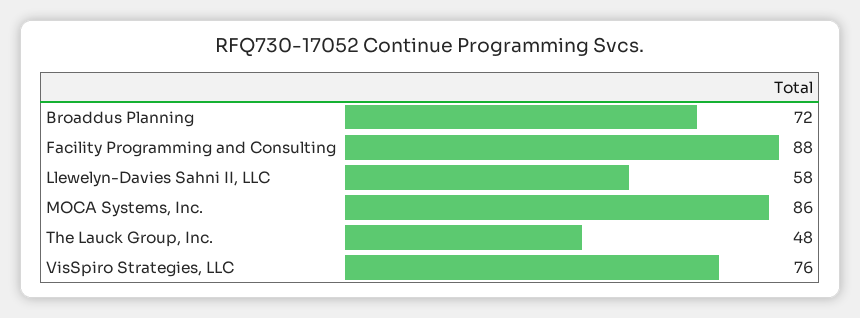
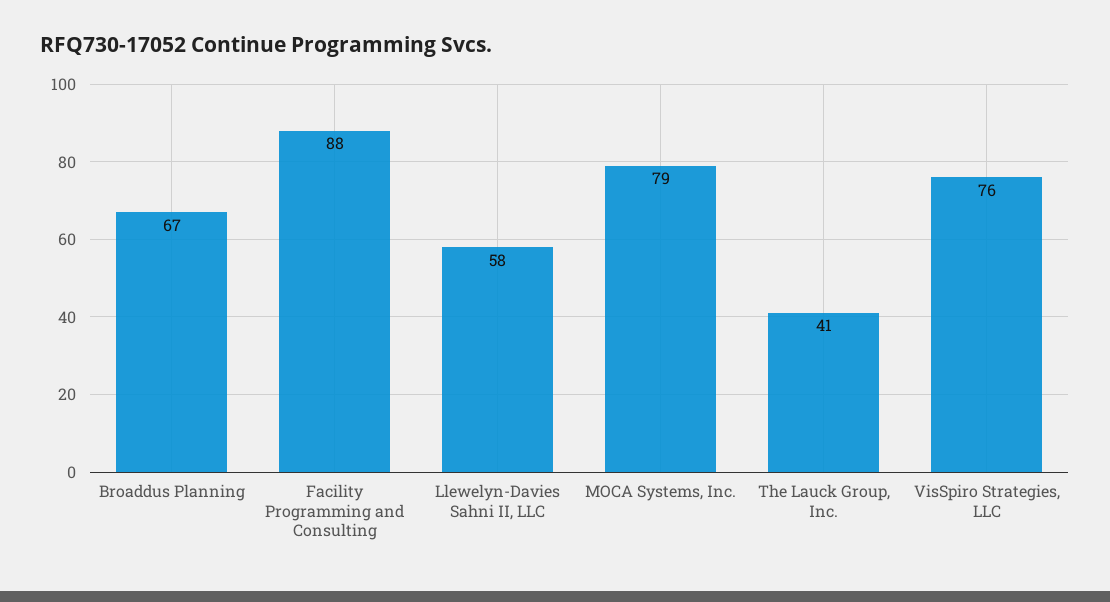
Broaddus Planning: 72 -> 67
MOCA Systems, Inc.: 86 -> 79
The Lauck Group, Inc.: 48 -> 41

